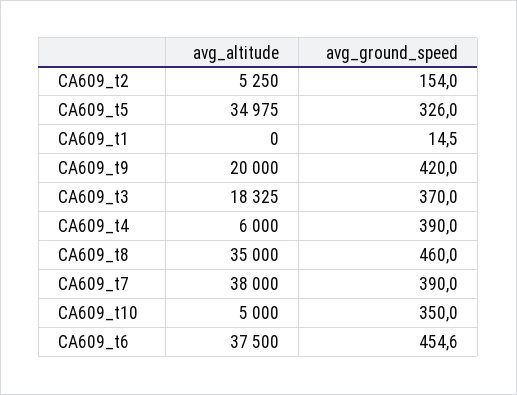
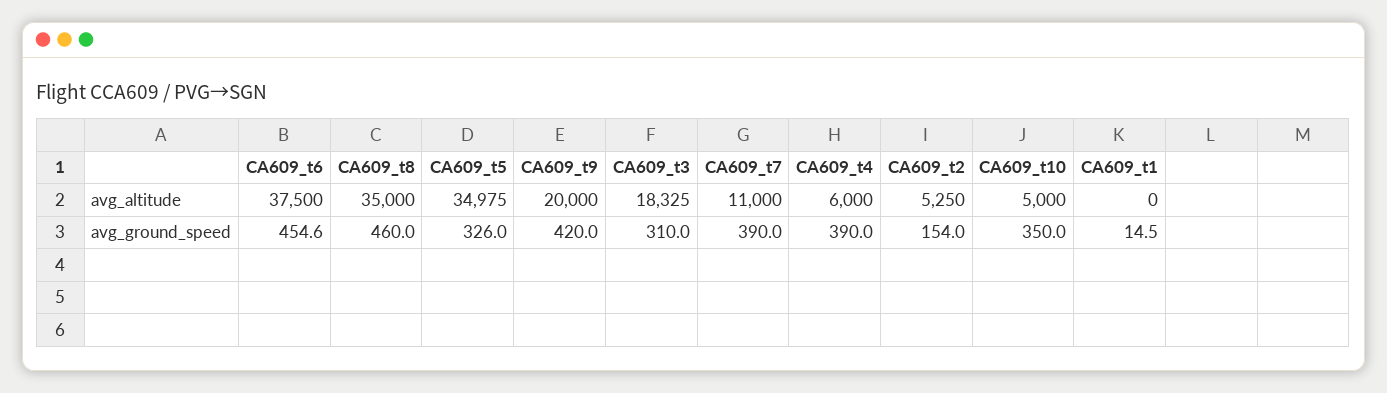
avg_ground_speed, CA609_t3: 370 -> 310
avg_altitude, CA609_t7: 38000 -> 11000

